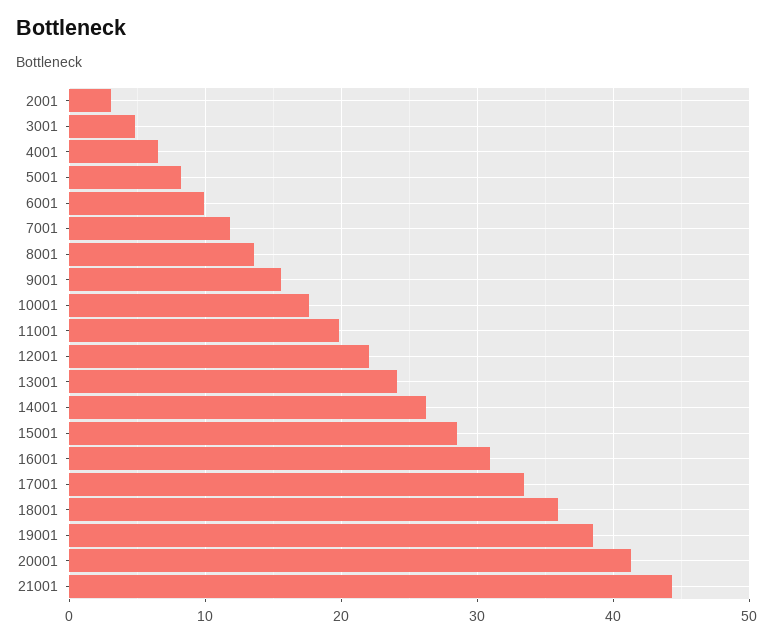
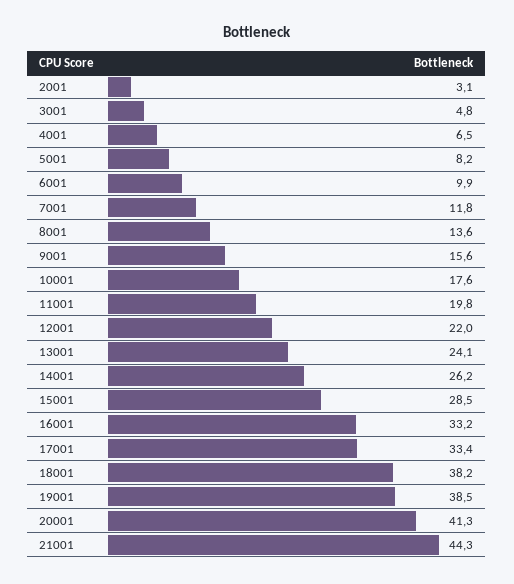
16001: 31 -> 33.2
18001: 36 -> 38.2

